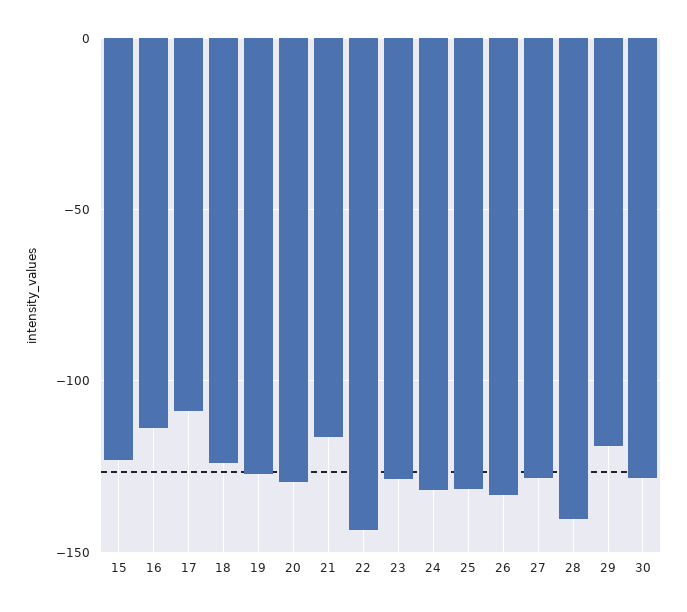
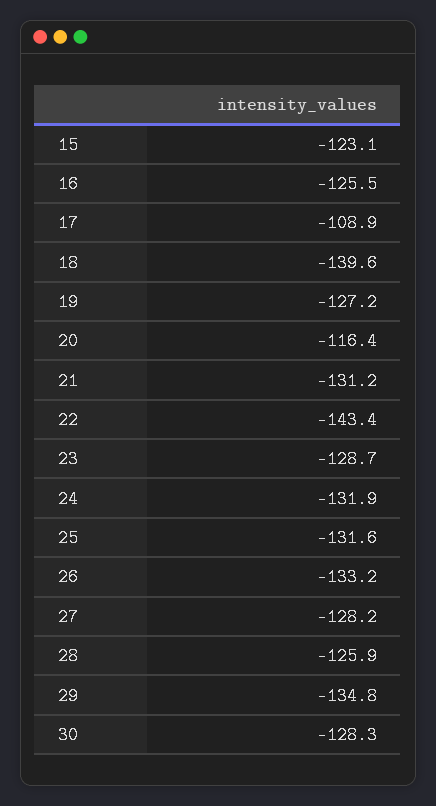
16: -115 -> -125.5
18: -125 -> -139.6
20: -130 -> -116.4
21: -115 -> -131.2
28: -140 -> -125.9
29: -120 -> -134.8

